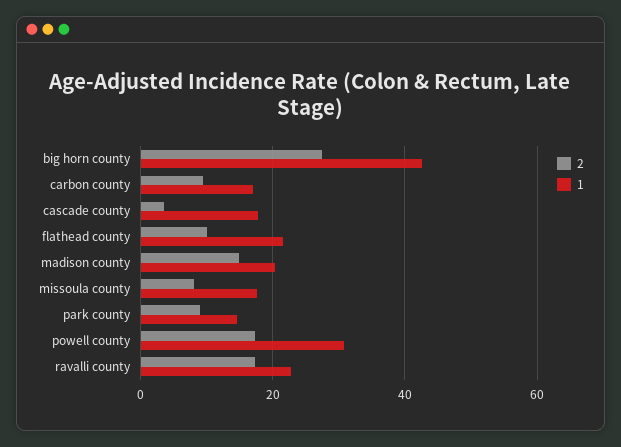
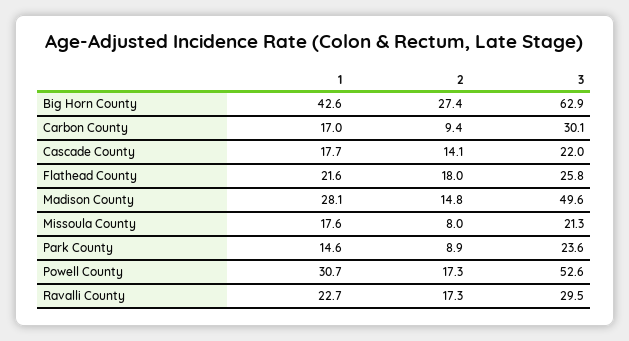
2, cascade county: 4 -> 14.1
2, flathead county: 10 -> 18
1, madison county: 20 -> 28.1
3, big horn county: none -> 62.9
3, carbon county: none -> 30.1
3, cascade county: none -> 22
3, flathead county: none -> 25.8
3, madison county: none -> 49.6
3, missoula county: none -> 21.3
3, park county: none -> 23.6
3, powell county: none -> 52.6
3, ravalli county: none -> 29.5

